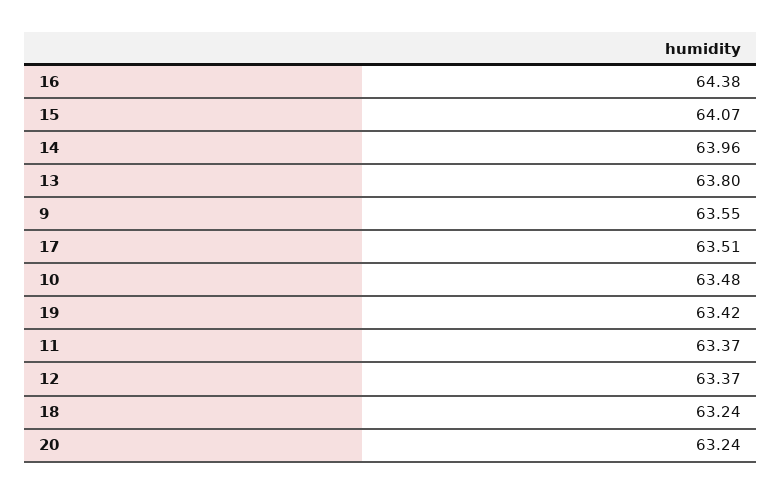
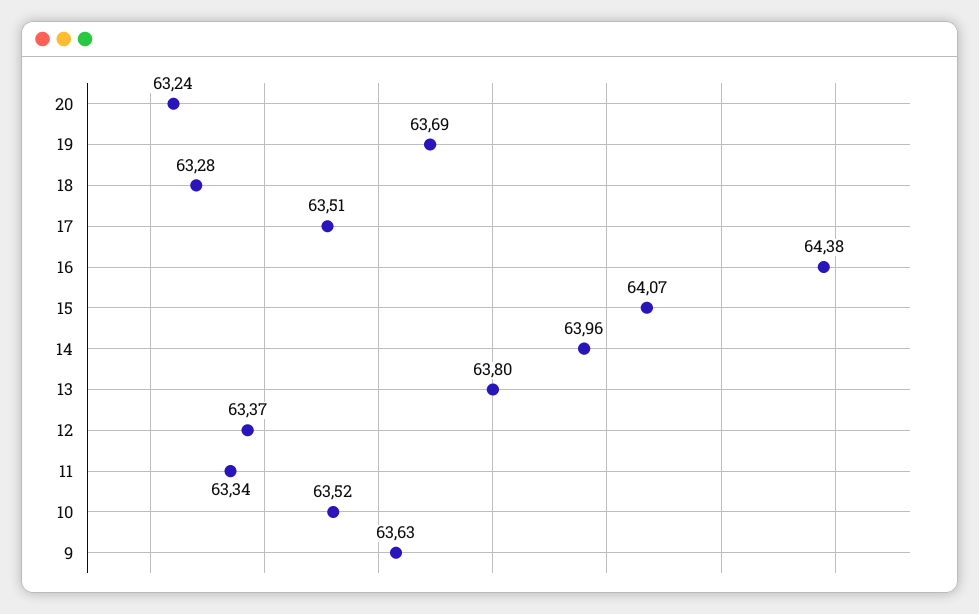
9: 63.55 -> 63.63
10: 63.48 -> 63.52
19: 63.42 -> 63.69
11: 63.37 -> 63.34
18: 63.24 -> 63.28

